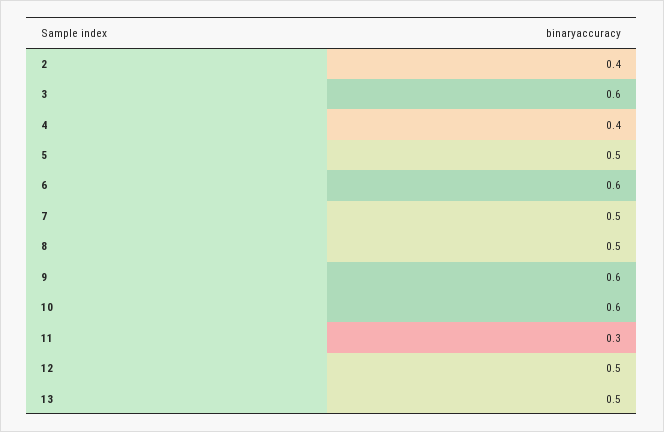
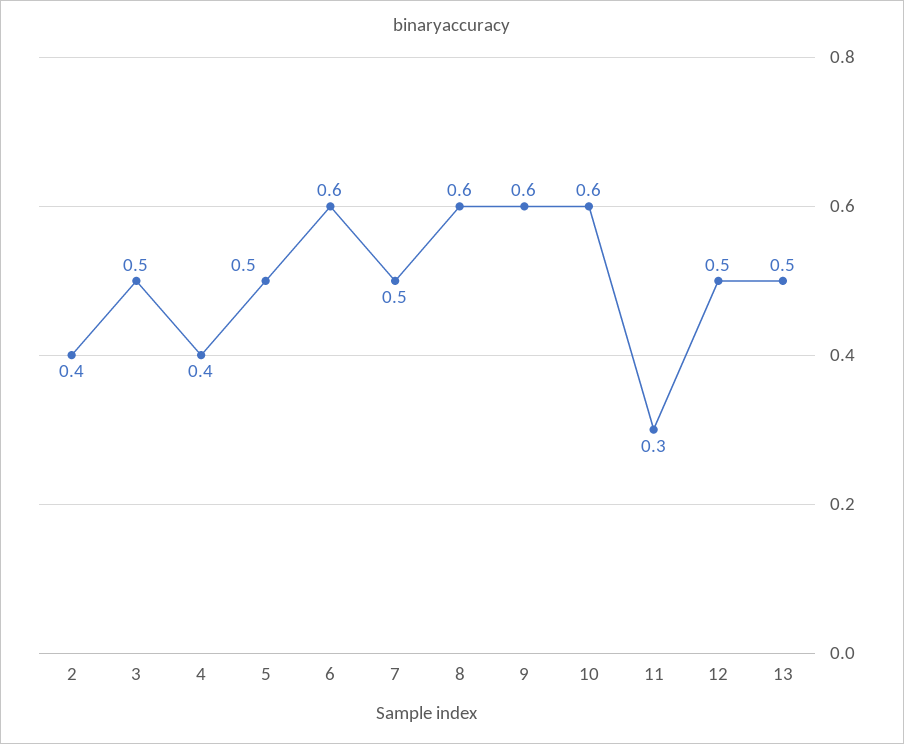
3: 0.6 -> 0.5
8: 0.5 -> 0.6

